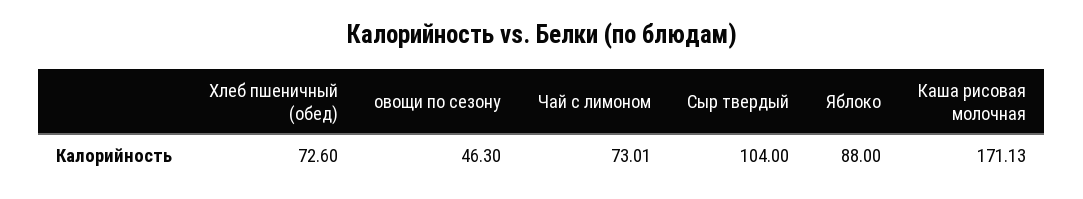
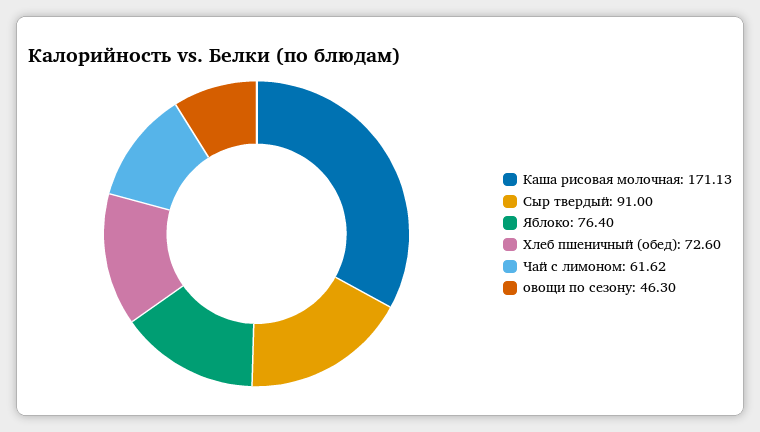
Чай с лимоном: 73.01 -> 61.62
Сыр твердый: 104 -> 91
Яблоко: 88 -> 76.4

